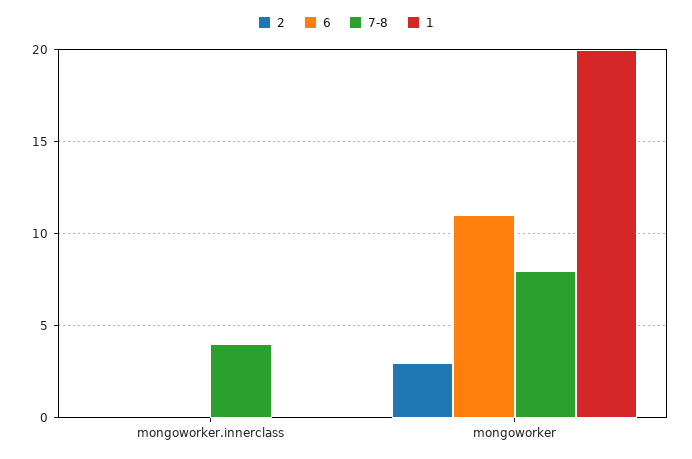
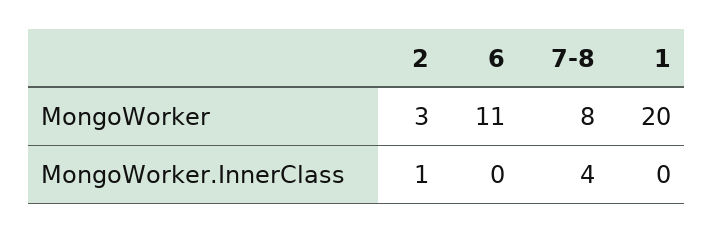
2, mongoworker.innerclass: 0 -> 1

